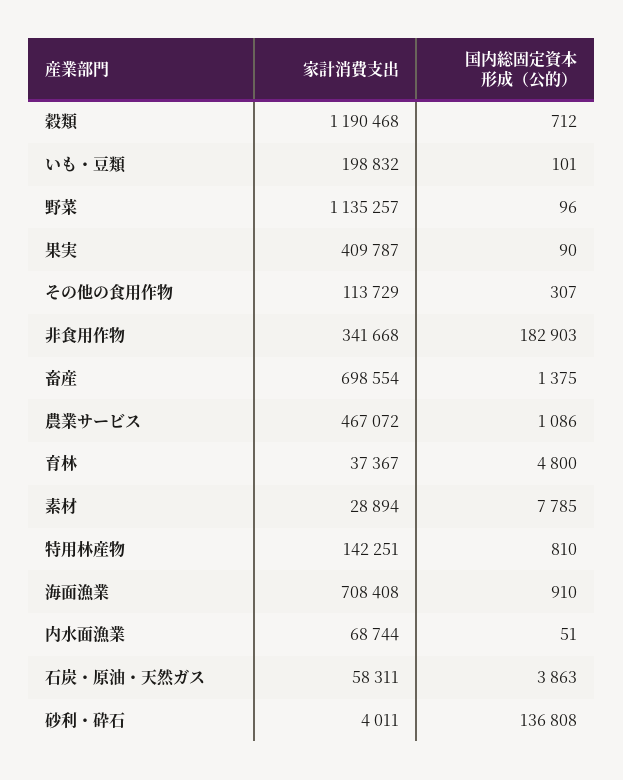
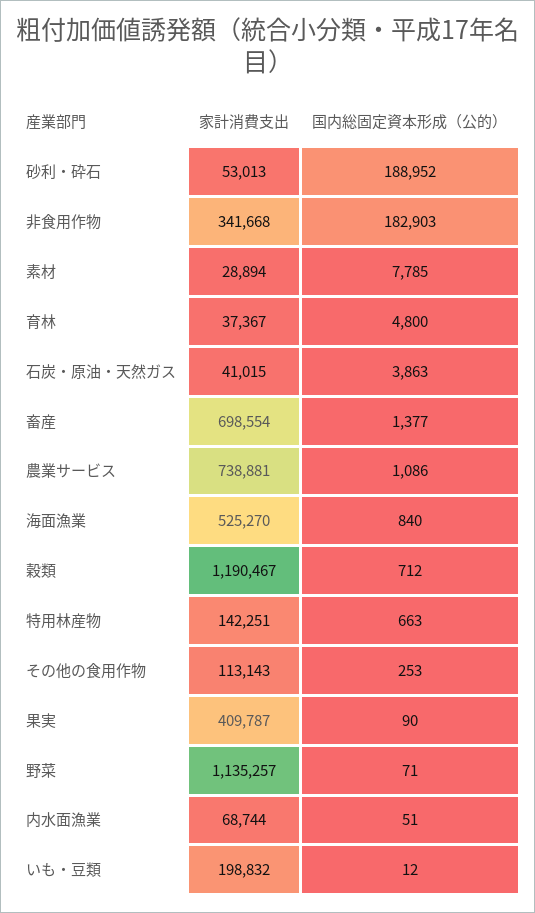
家計消費支出, 穀類: 1190468 -> 1190467
国内総固定資本形成（公的）, いも・豆類: 101 -> 12
国内総固定資本形成（公的）, 野菜: 96 -> 71
家計消費支出, その他の食用作物: 113729 -> 113143
国内総固定資本形成（公的）, その他の食用作物: 307 -> 253
国内総固定資本形成（公的）, 畜産: 1375 -> 1377
家計消費支出, 農業サービス: 467072 -> 738881
国内総固定資本形成（公的）, 特用林産物: 810 -> 663
家計消費支出, 海面漁業: 708408 -> 525270
国内総固定資本形成（公的）, 海面漁業: 910 -> 840
家計消費支出, 石炭・原油・天然ガス: 58311 -> 41015
家計消費支出, 砂利・砕石: 4011 -> 53013
国内総固定資本形成（公的）, 砂利・砕石: 136808 -> 188952

